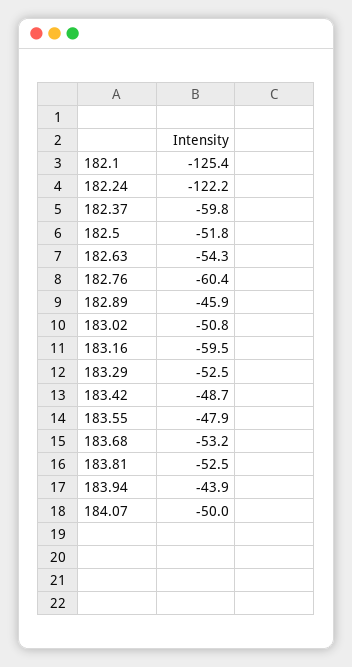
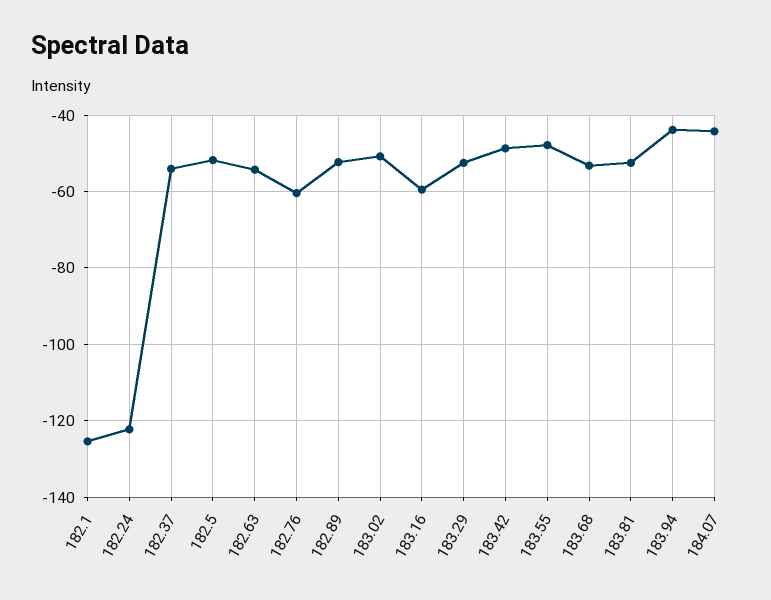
182.37: -59.8 -> -54
182.89: -45.9 -> -52
184.07: -50 -> -44

